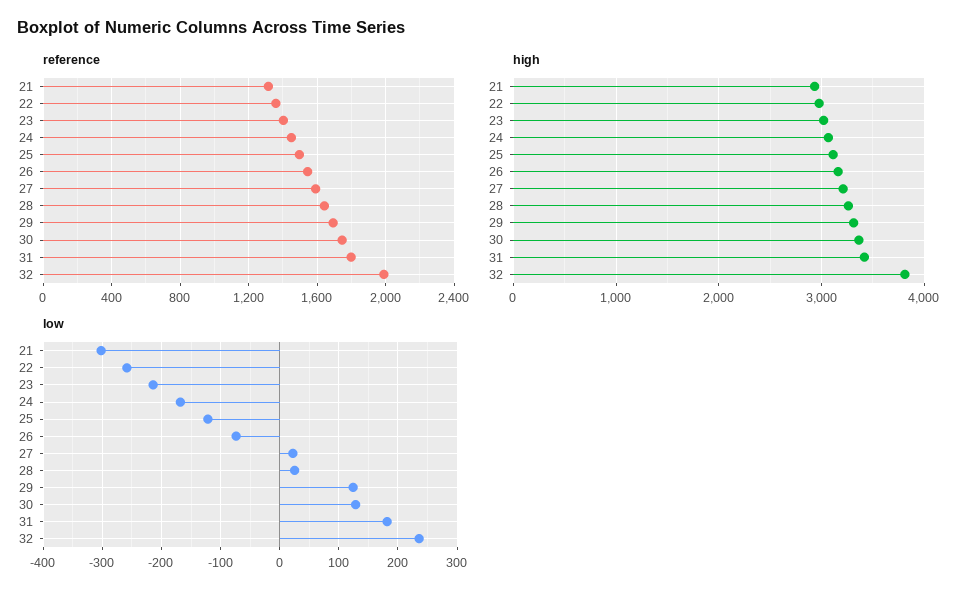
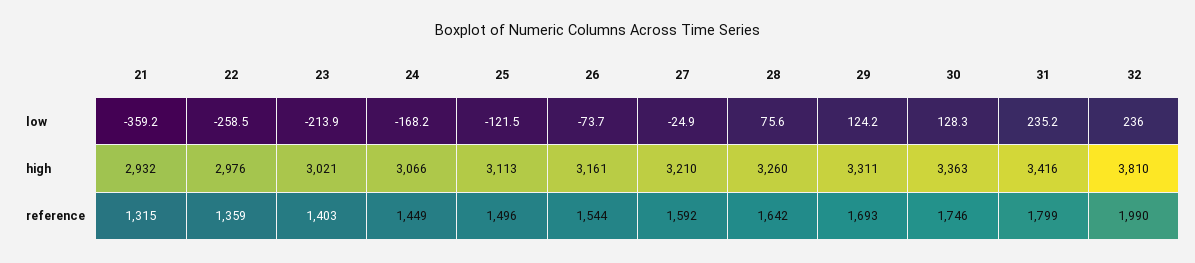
low, 21: -300 -> -359.2
low, 27: 20 -> -24.9
low, 28: 20 -> 75.6
low, 31: 180 -> 235.2

